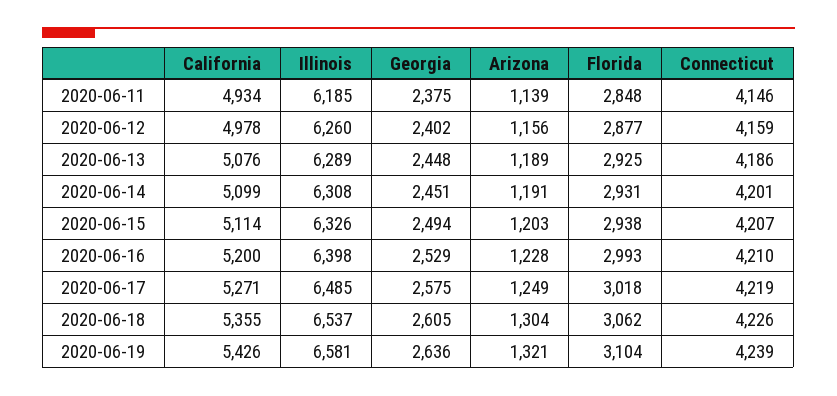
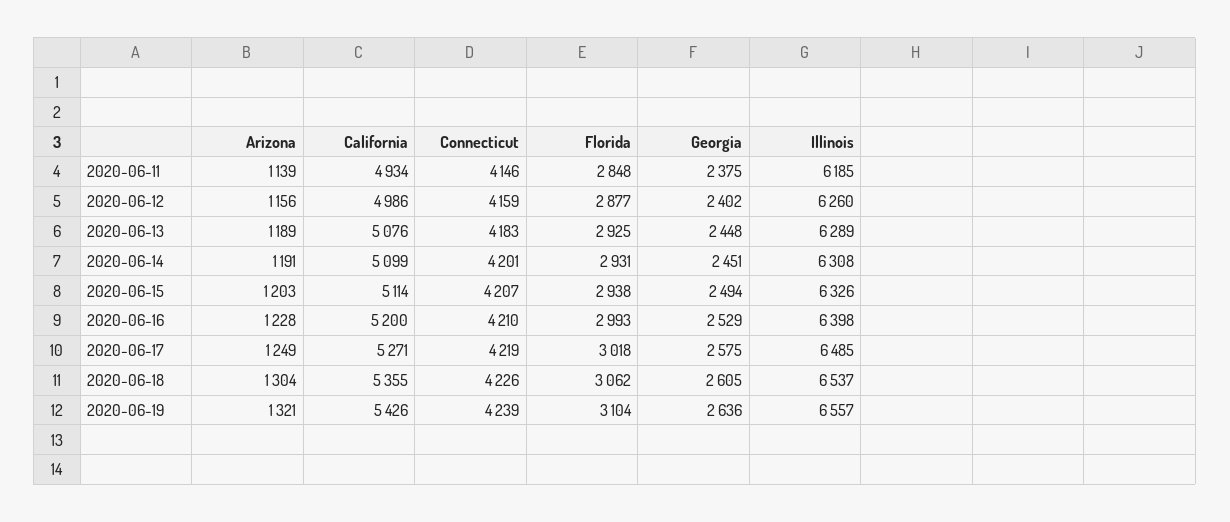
California, 2020-06-12: 4978 -> 4986
Connecticut, 2020-06-13: 4186 -> 4183
Illinois, 2020-06-19: 6581 -> 6557

